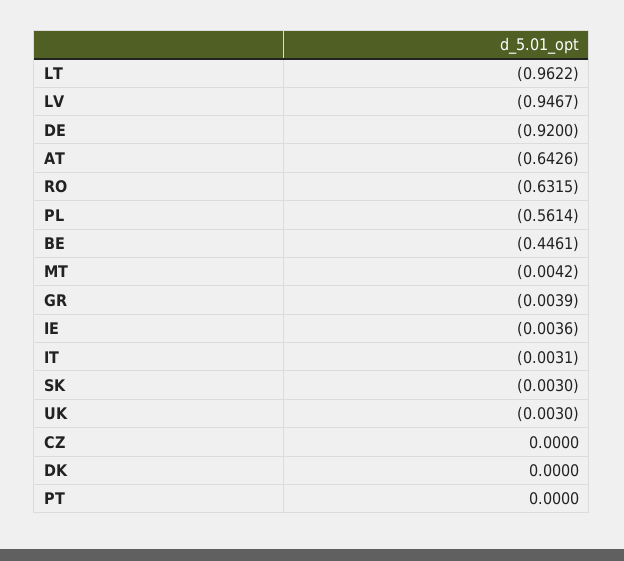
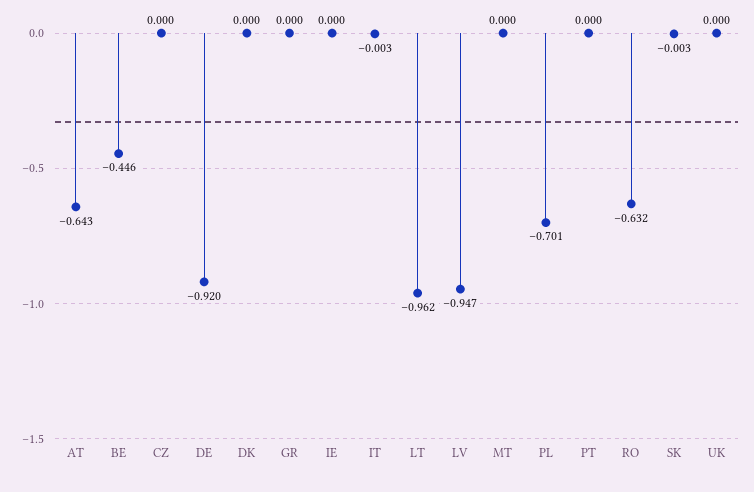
PL: -0.5614 -> -0.701
MT: -0.0042 -> 0
GR: -0.0039 -> 0
IE: -0.0036 -> 0
UK: -0.003 -> 0

